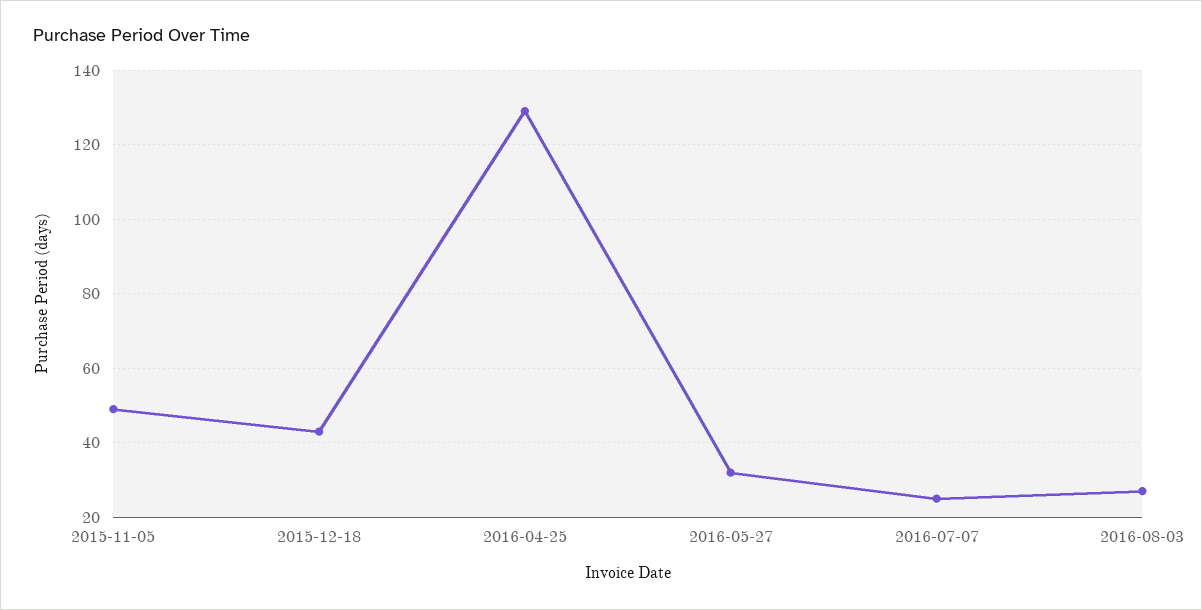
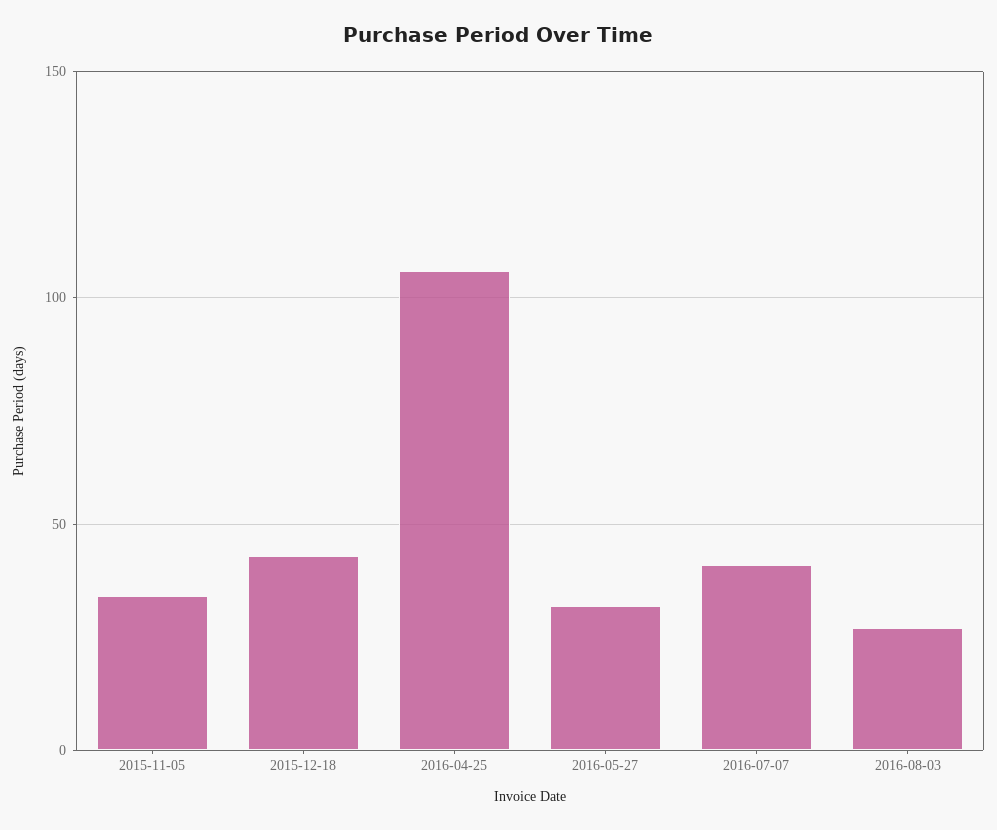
2015-11-05: 50 -> 35
2016-04-25: 130 -> 105
2016-07-07: 25 -> 40

